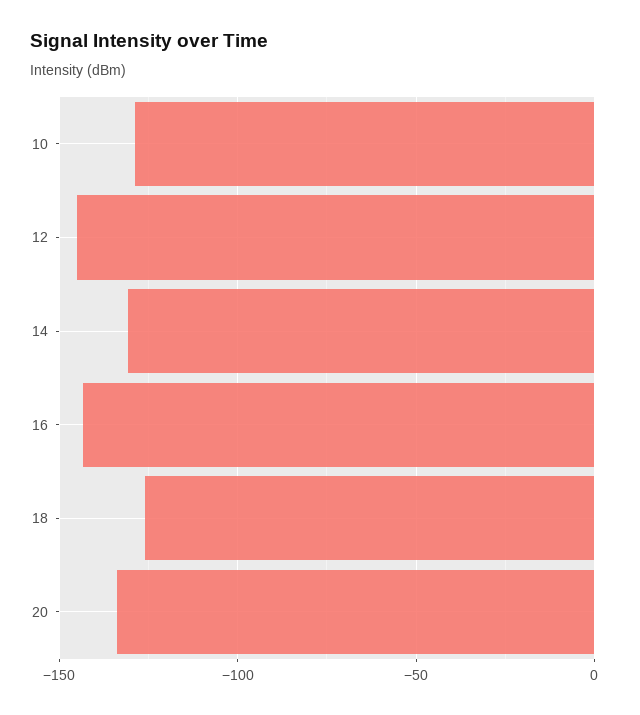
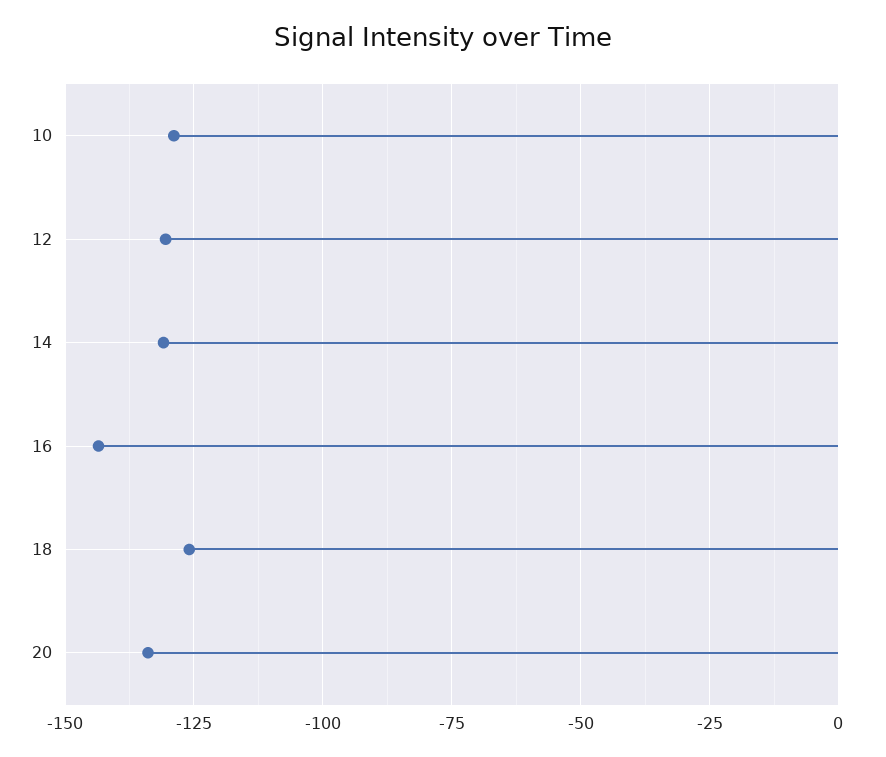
12: -145 -> -130

